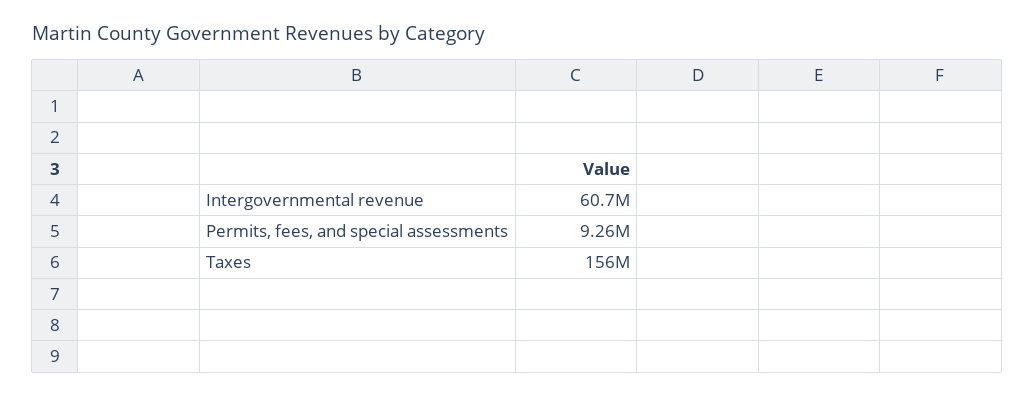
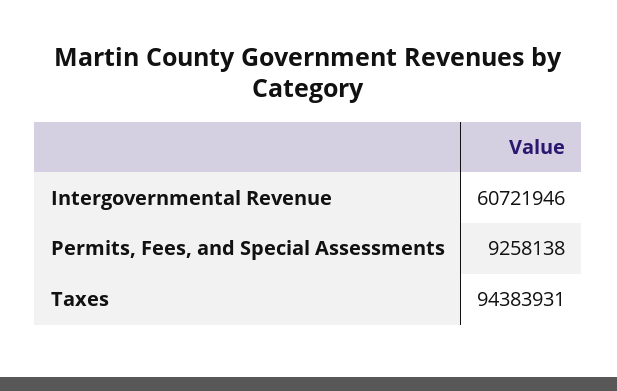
Taxes: 156000000 -> 94383931

